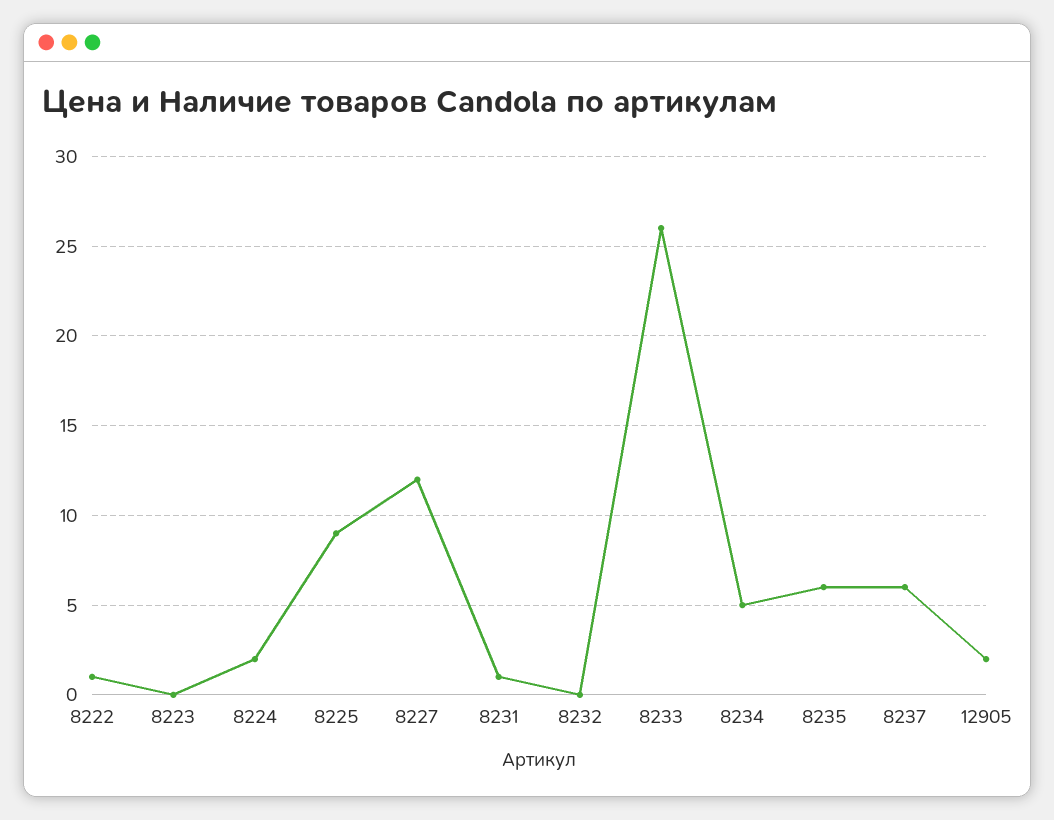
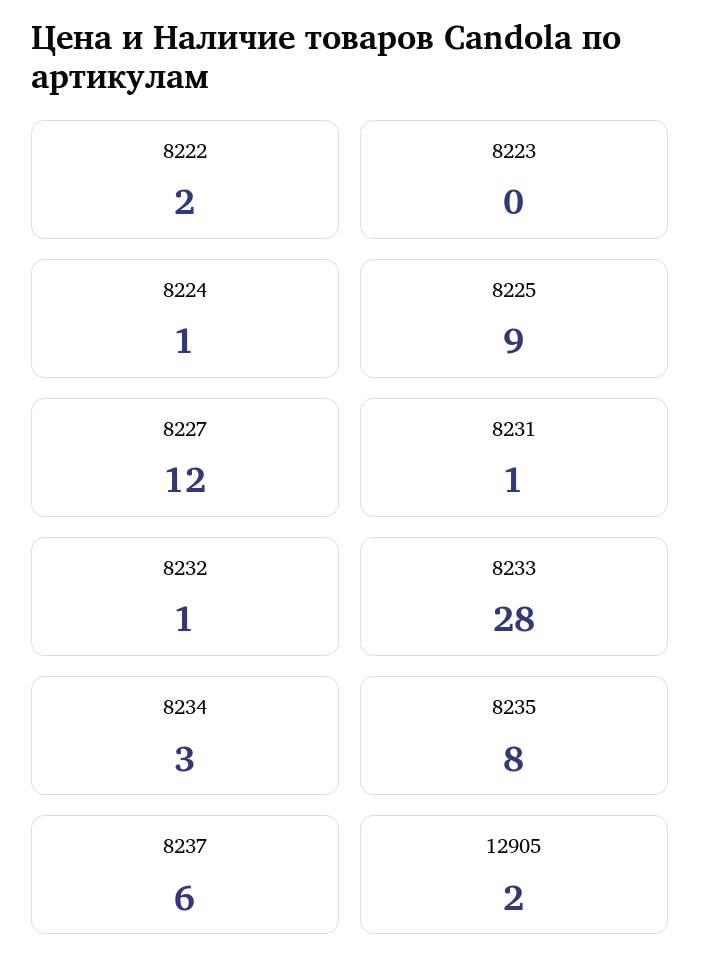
8222: 1 -> 2
8224: 2 -> 1
8232: 0 -> 1
8233: 26 -> 28
8234: 5 -> 3
8235: 6 -> 8

